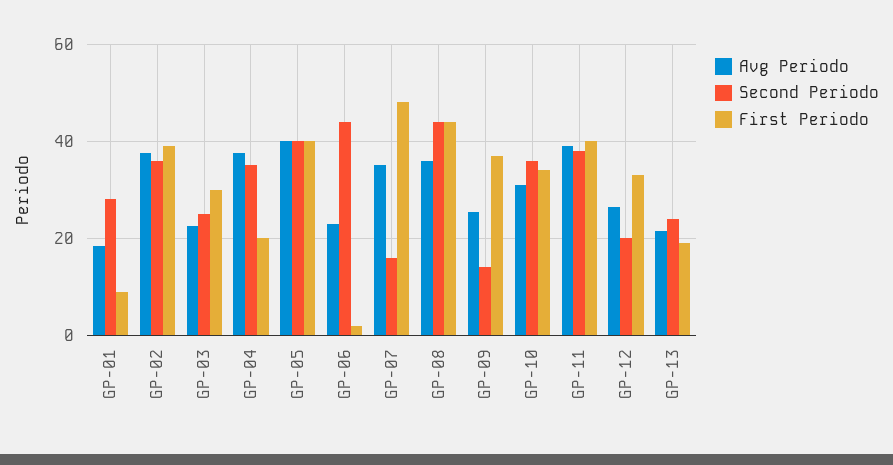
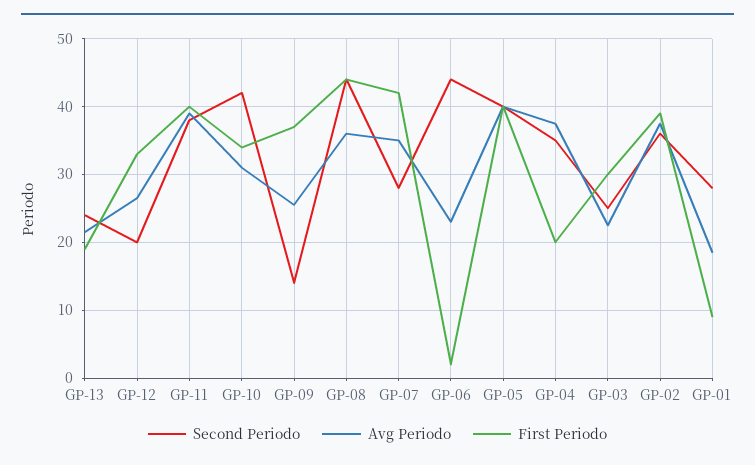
Second Periodo, GP-07: 16 -> 28
First Periodo, GP-07: 48 -> 42
Second Periodo, GP-10: 36 -> 42

